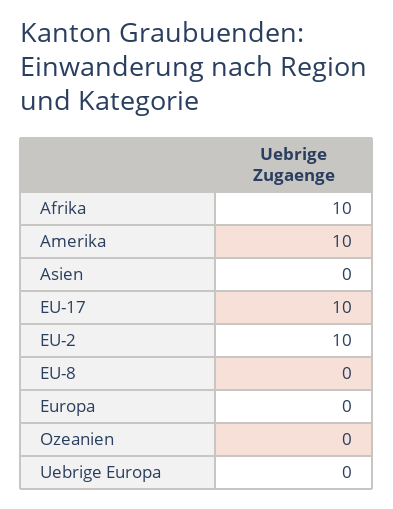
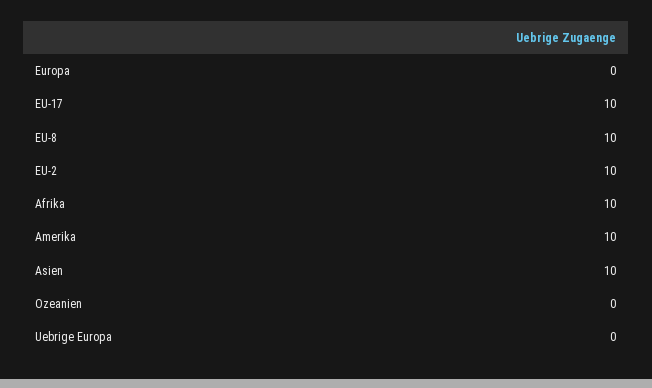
Asien: 0 -> 10
EU-8: 0 -> 10

